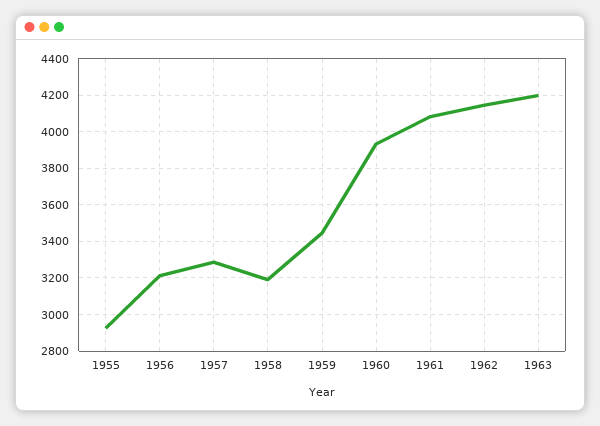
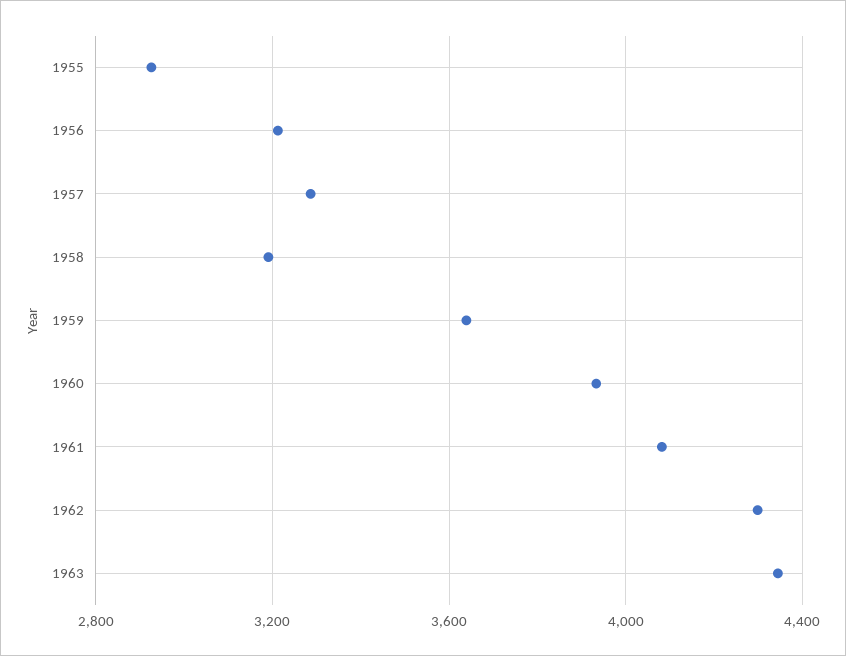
1959: 3450 -> 3650
1962: 4150 -> 4300
1963: 4200 -> 4350

